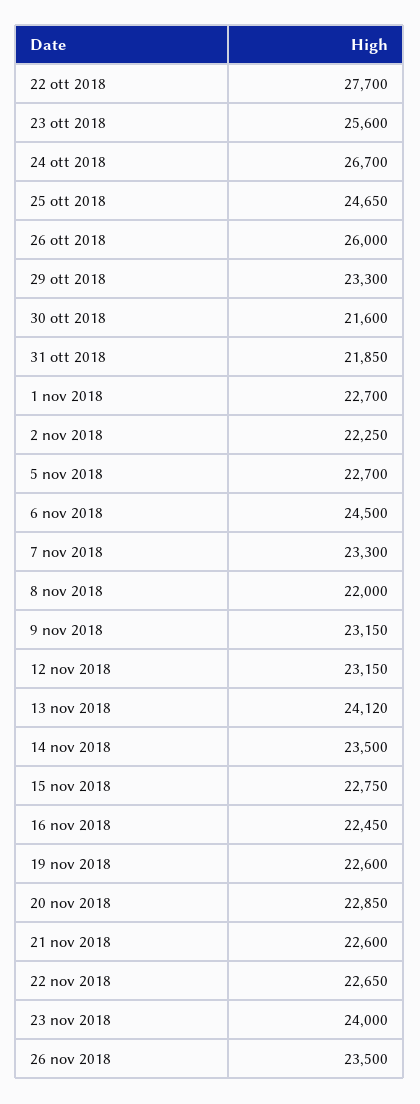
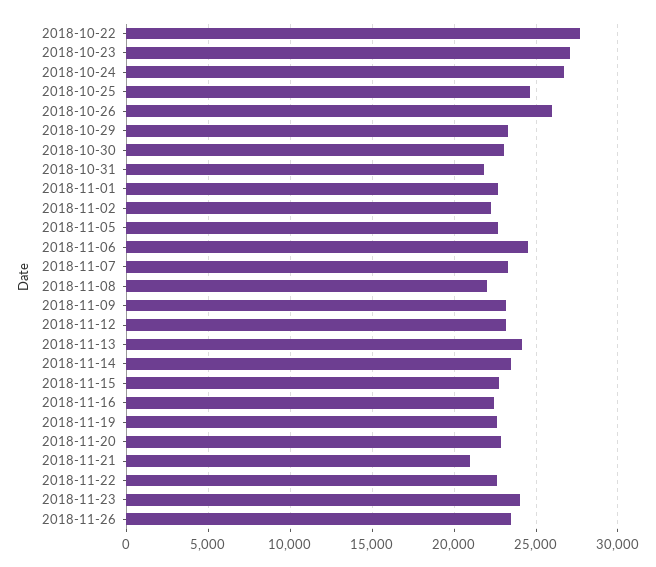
23 ott 2018: 25600 -> 27000
30 ott 2018: 21600 -> 23000
21 nov 2018: 22600 -> 21000

